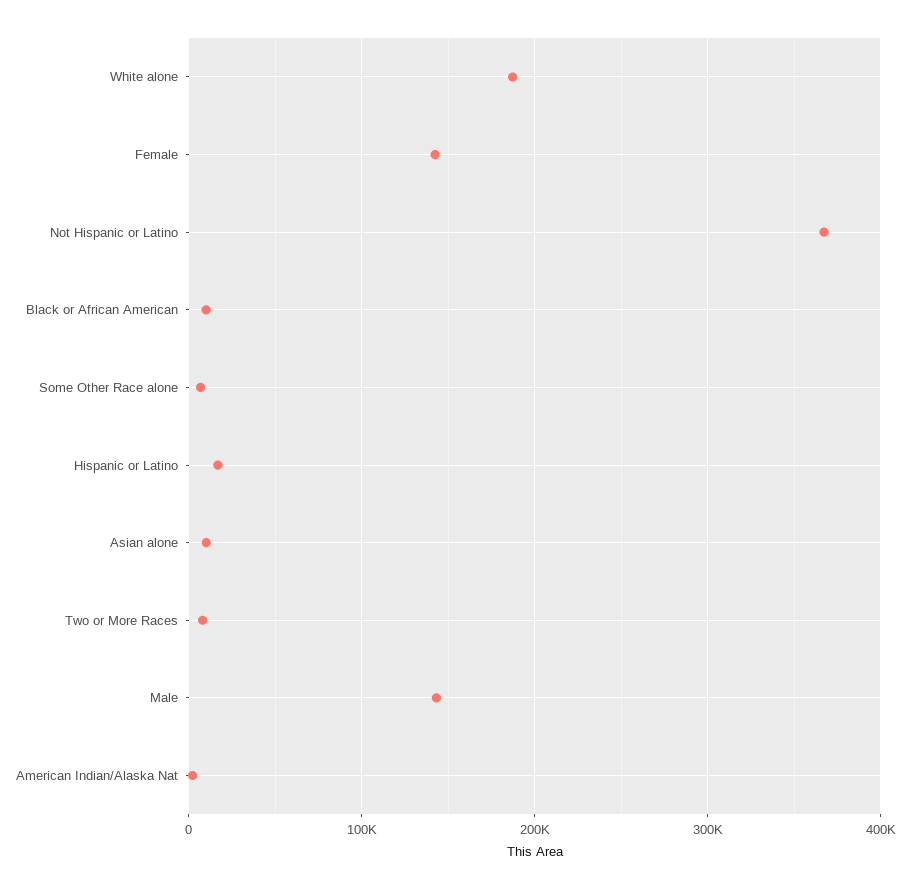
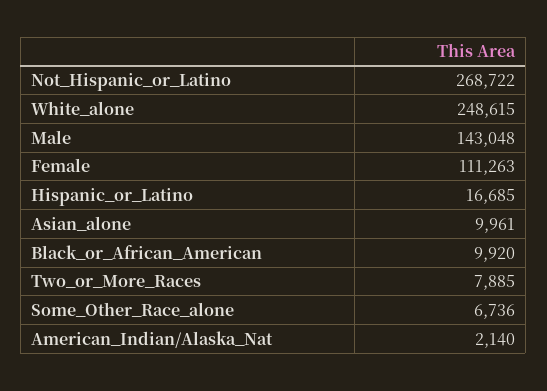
White alone: 190000 -> 248615
Female: 140000 -> 111263
Not Hispanic or Latino: 370000 -> 268722

